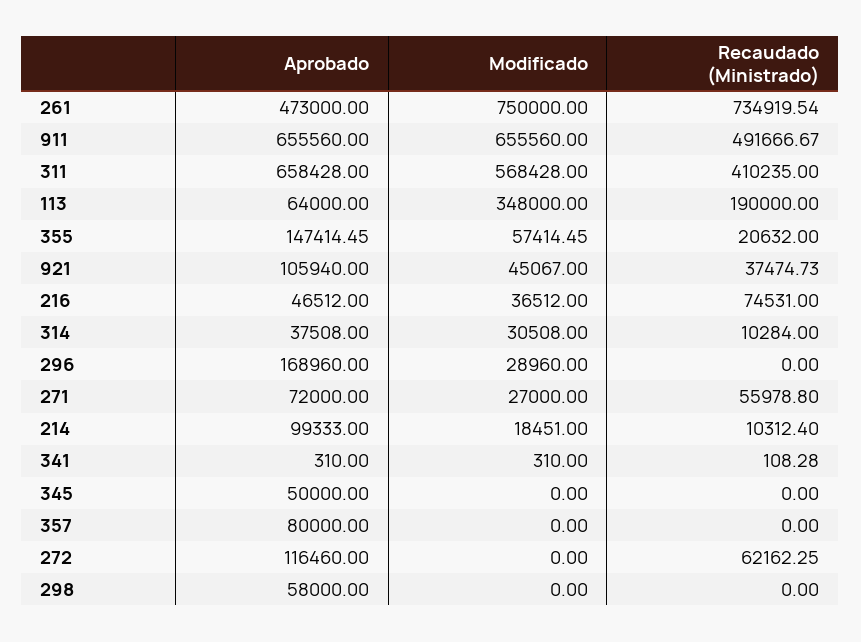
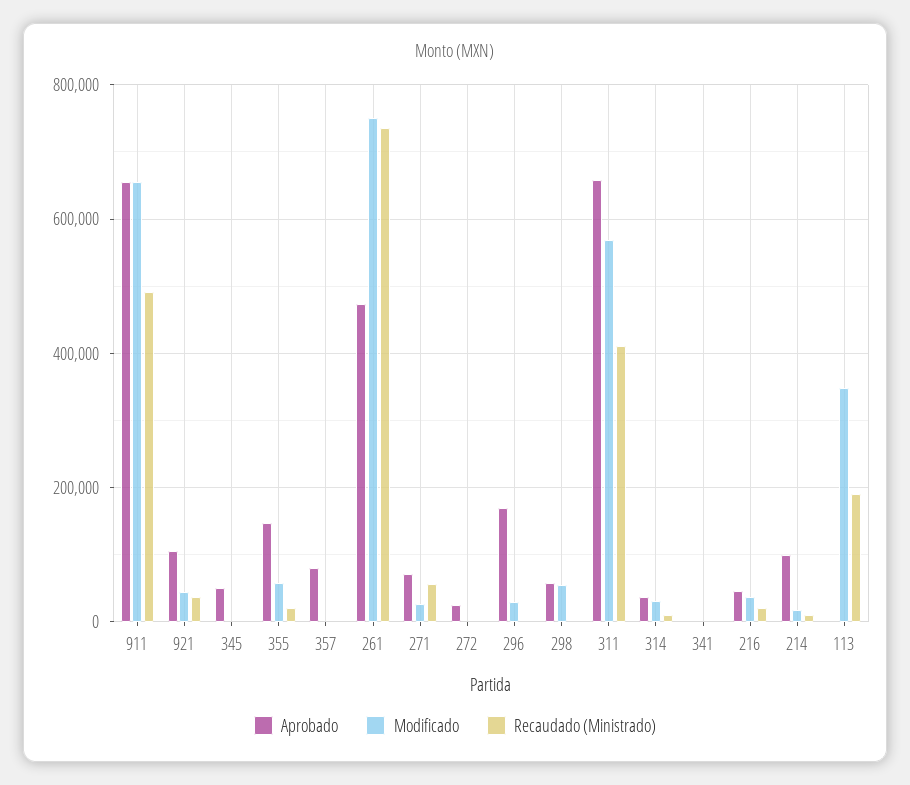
Aprobado, 113: 64000 -> 0
Recaudado (Ministrado), 216: 74531 -> 20000
Aprobado, 272: 116460 -> 20000
Recaudado (Ministrado), 272: 62162.25 -> 0
Modificado, 298: 0 -> 60000

